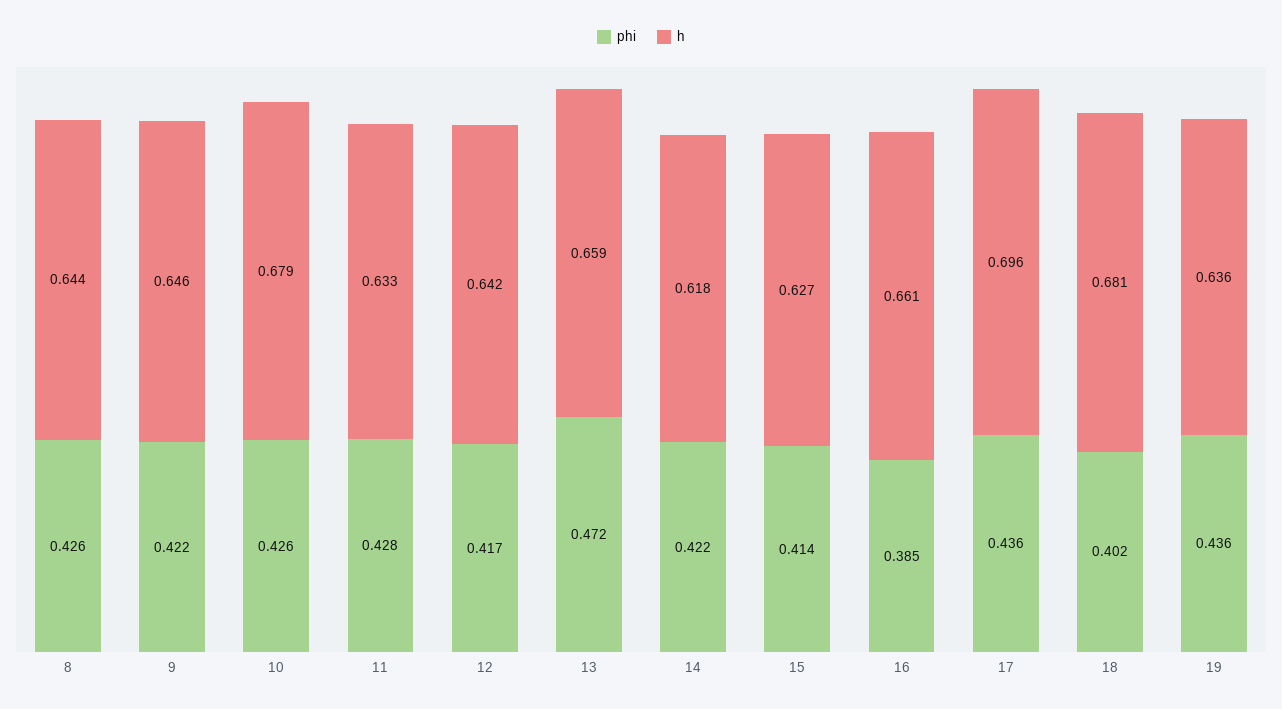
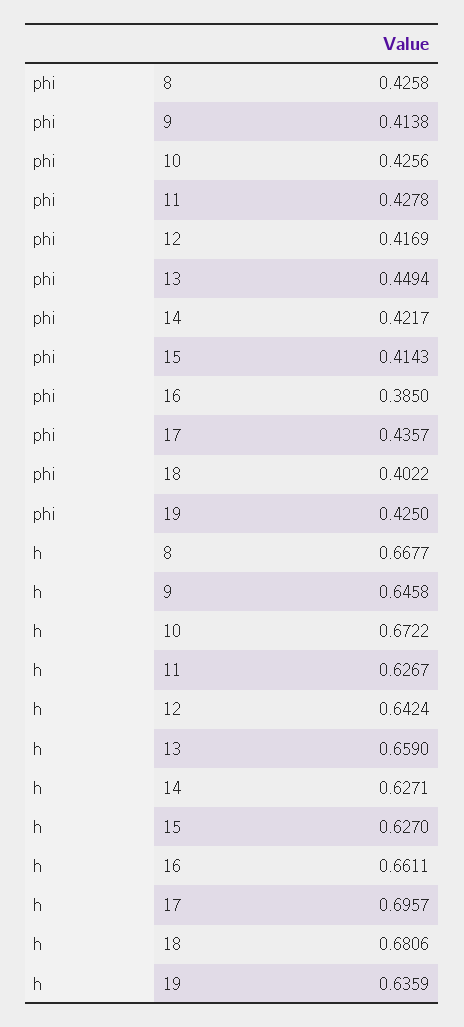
h, 8: 0.644 -> 0.6677
phi, 9: 0.422 -> 0.4138
h, 10: 0.679 -> 0.6722
h, 11: 0.633 -> 0.6267
phi, 13: 0.472 -> 0.4494
h, 14: 0.618 -> 0.6271
phi, 19: 0.436 -> 0.425

